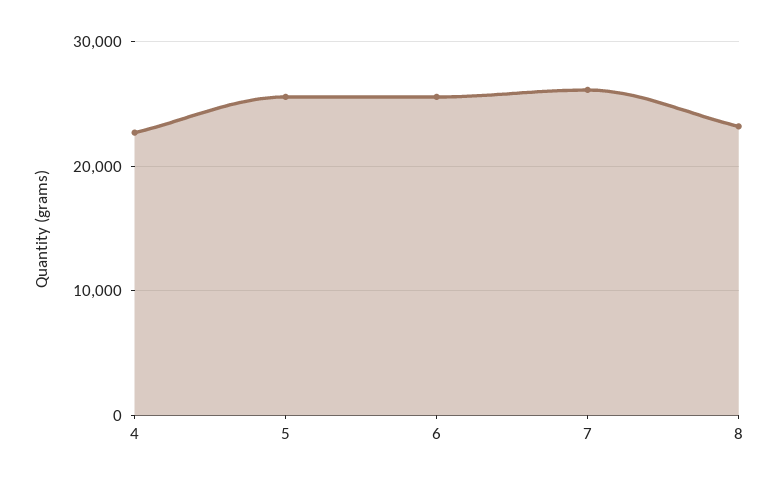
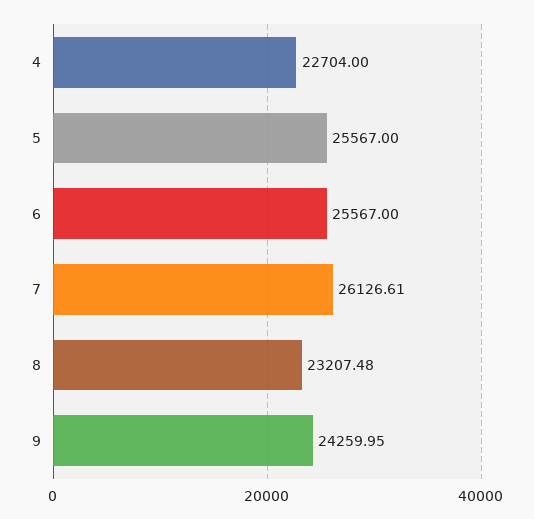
9: none -> 24259.95

